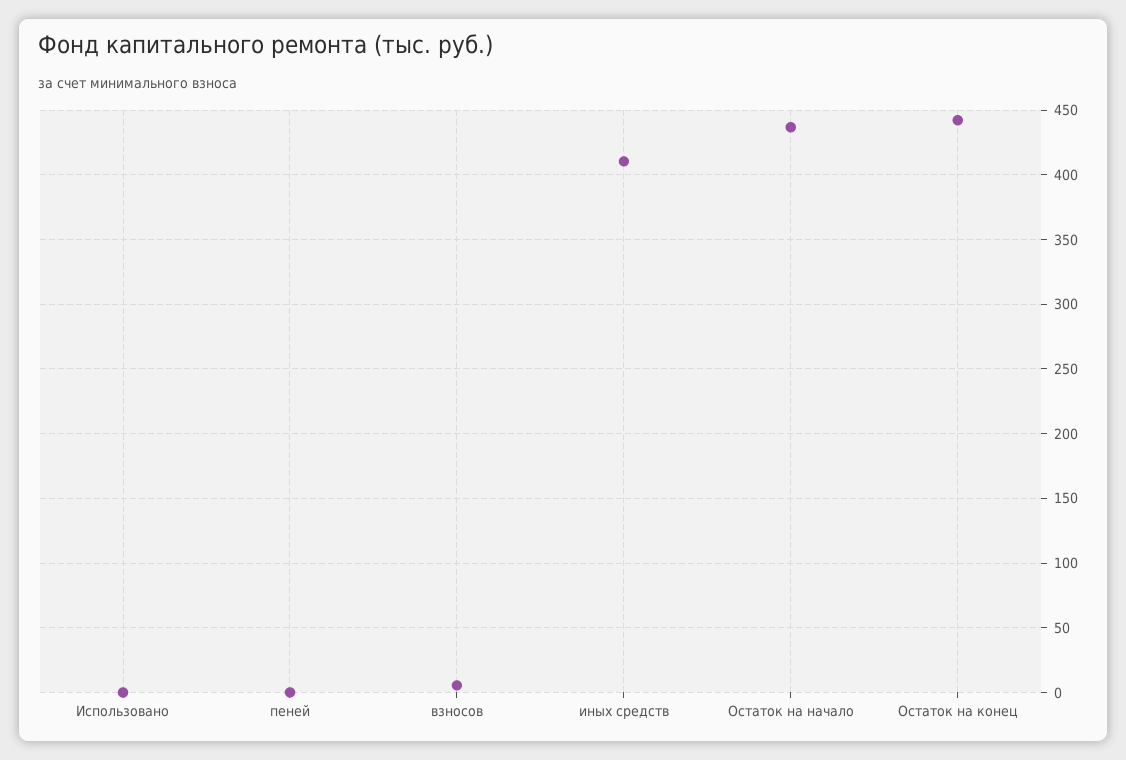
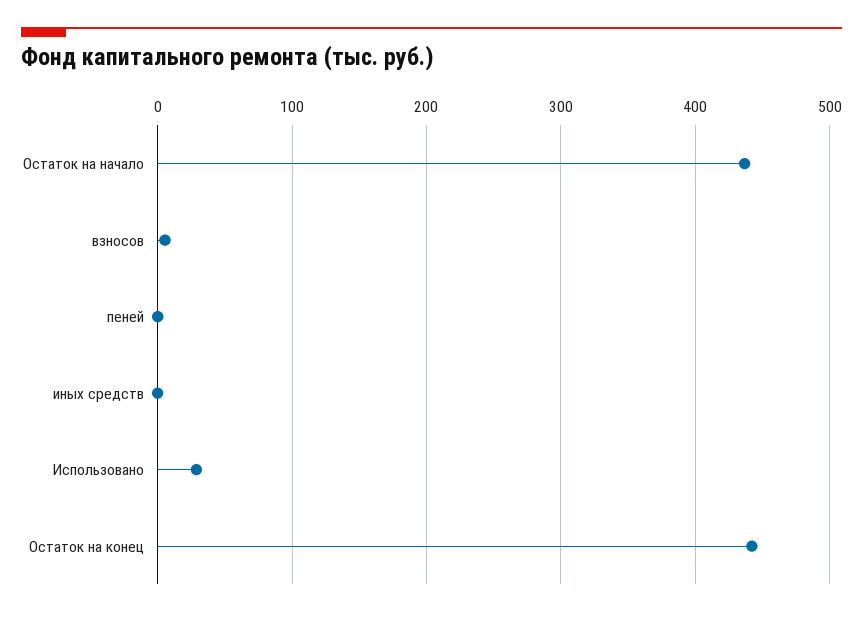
Использовано: 0 -> 30
иных средств: 410 -> 0

